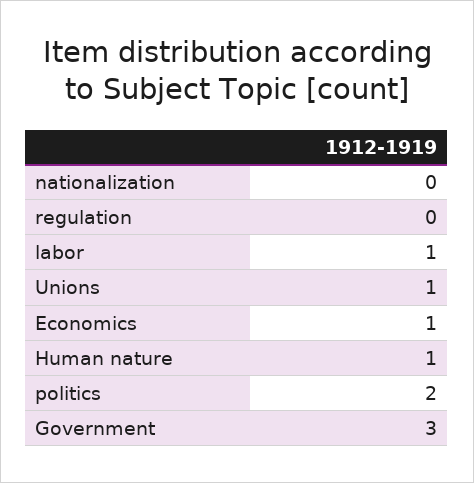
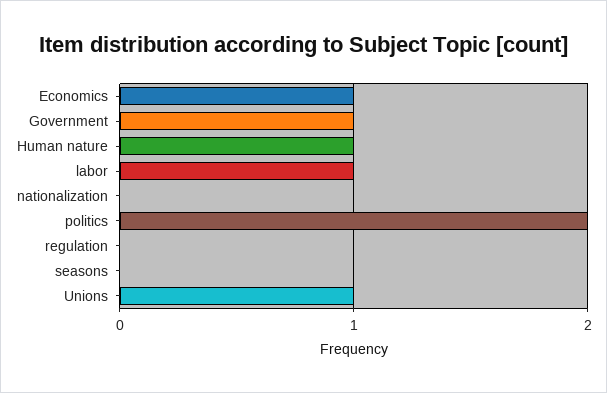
Government: 3 -> 1
seasons: none -> 0

